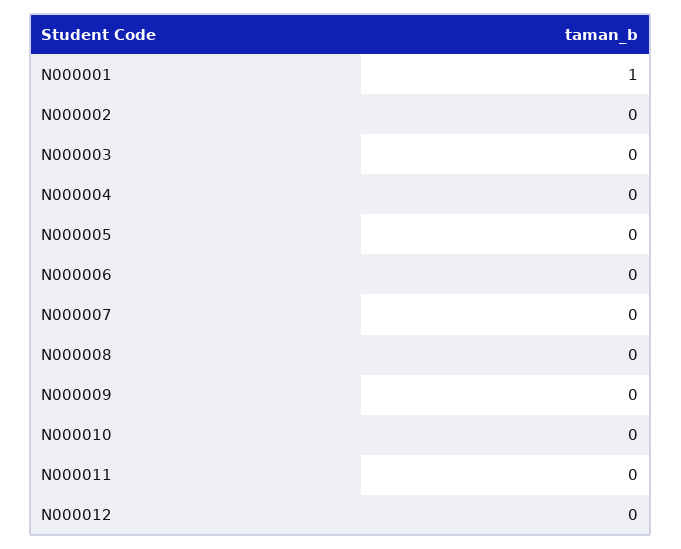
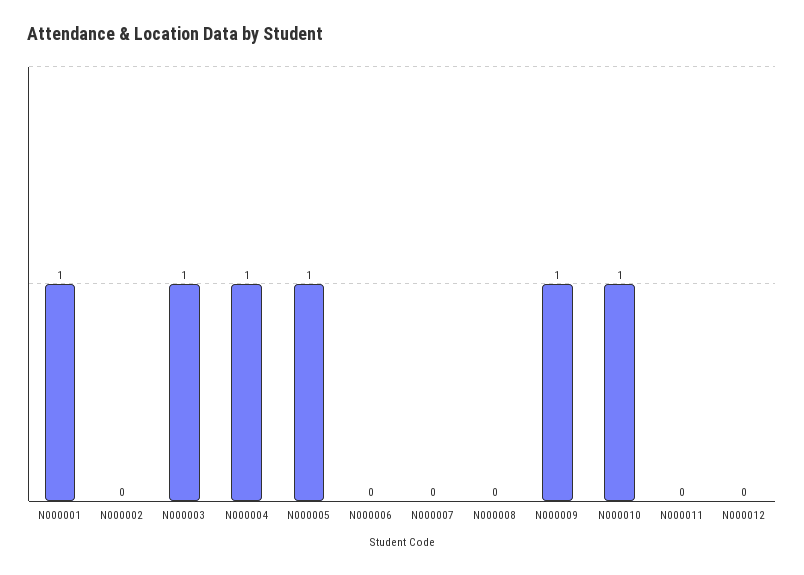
N000003: 0 -> 1
N000004: 0 -> 1
N000005: 0 -> 1
N000009: 0 -> 1
N000010: 0 -> 1

